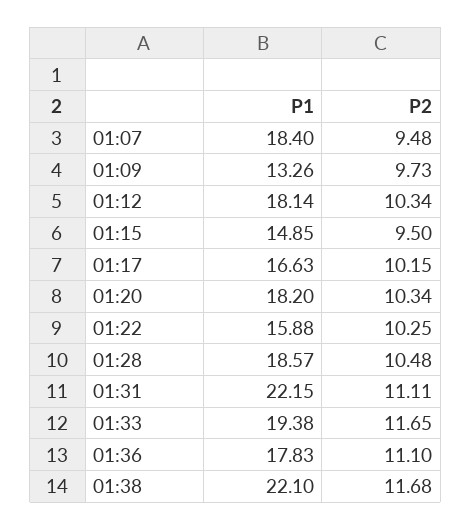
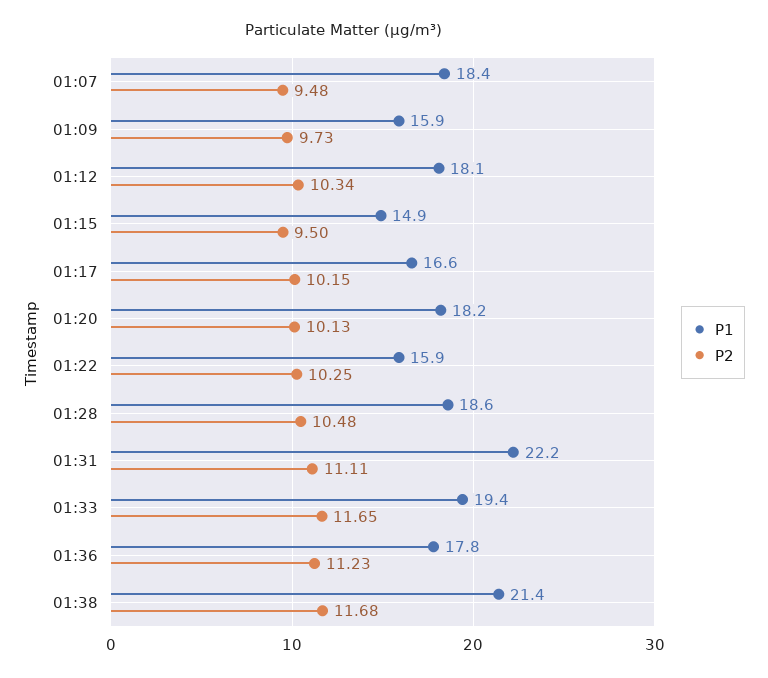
P1, 01:09: 13.26 -> 15.9
P2, 01:20: 10.34 -> 10.13
P2, 01:36: 11.1 -> 11.23
P1, 01:38: 22.1 -> 21.4

